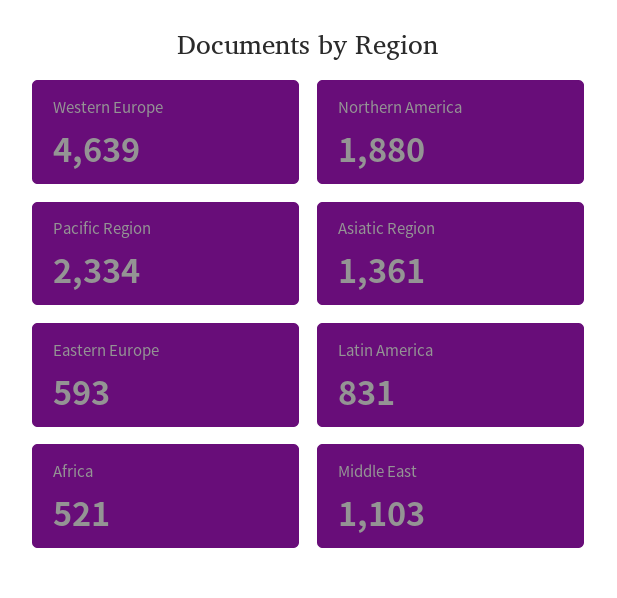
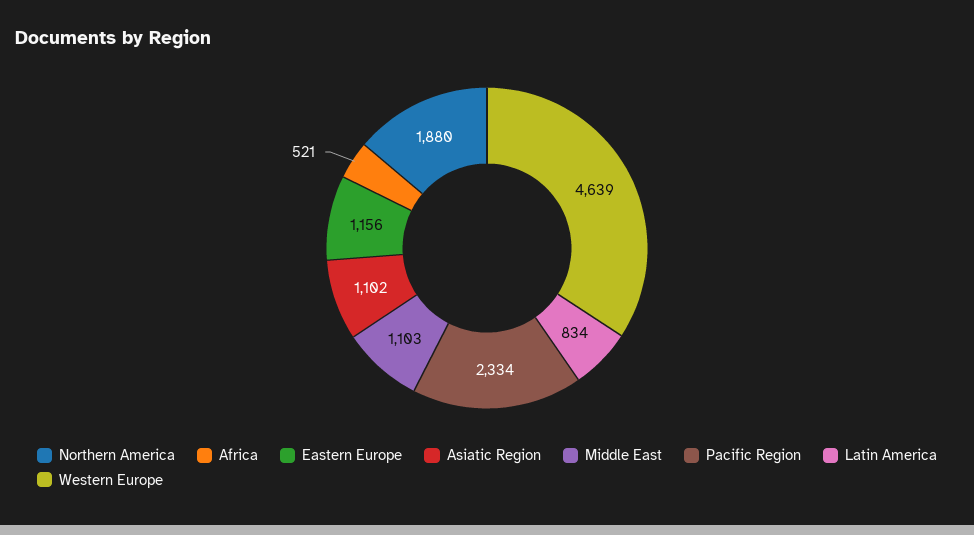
Asiatic Region: 1361 -> 1102
Eastern Europe: 593 -> 1156
Latin America: 831 -> 834

